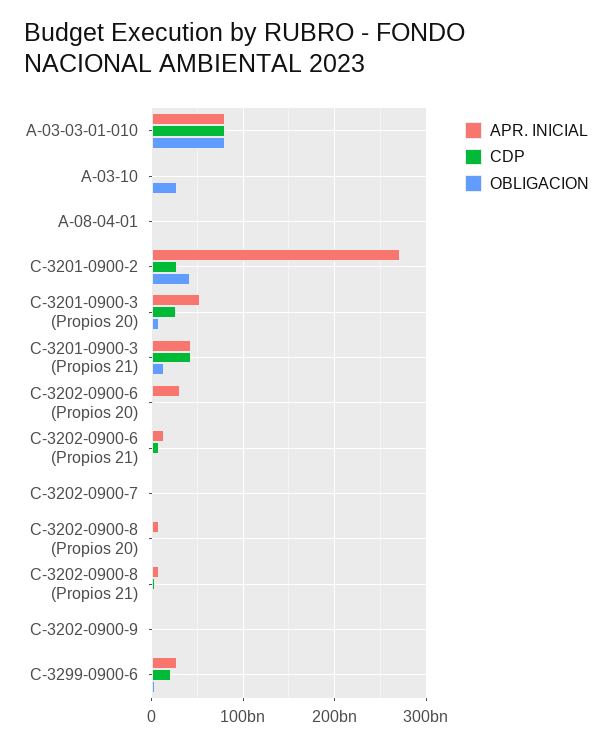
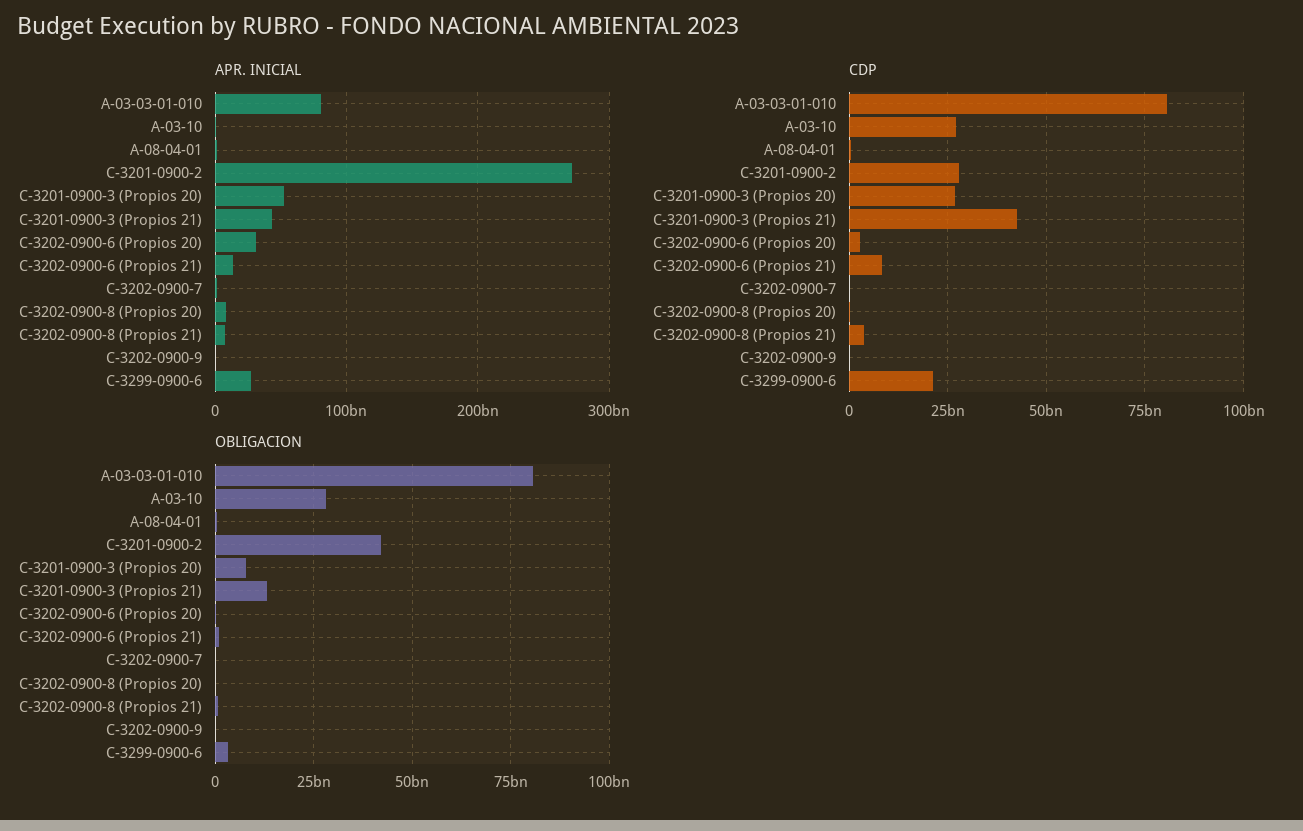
CDP, A-03-10: 0 -> 27500000000

